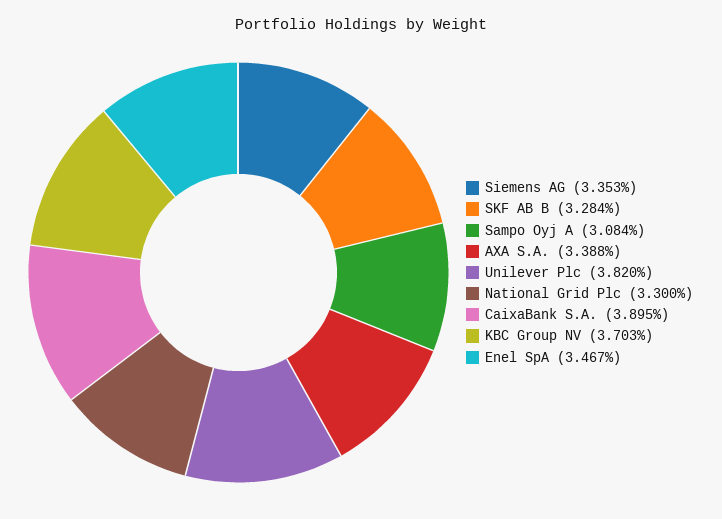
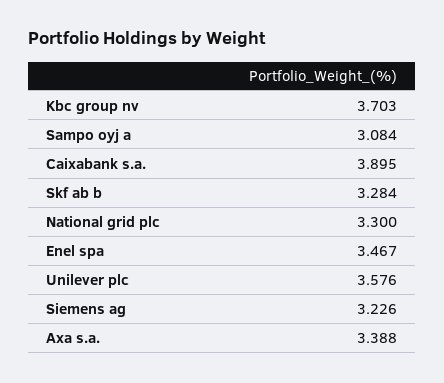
Siemens AG: 3.353 -> 3.226
Unilever Plc: 3.82 -> 3.576

